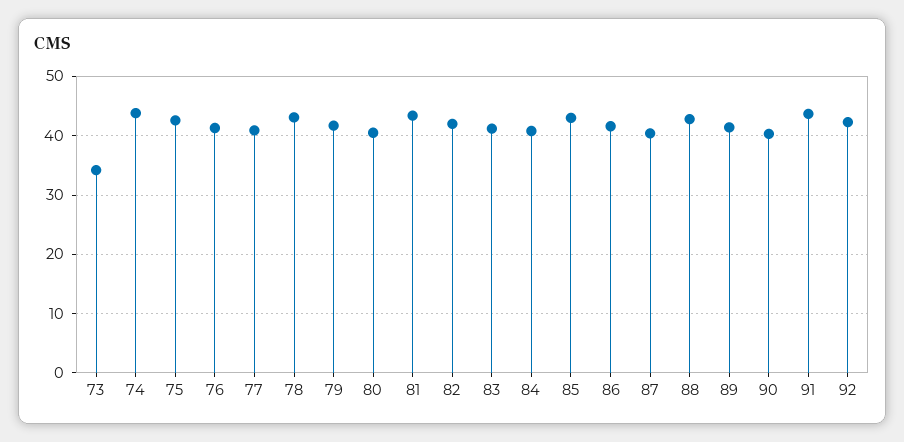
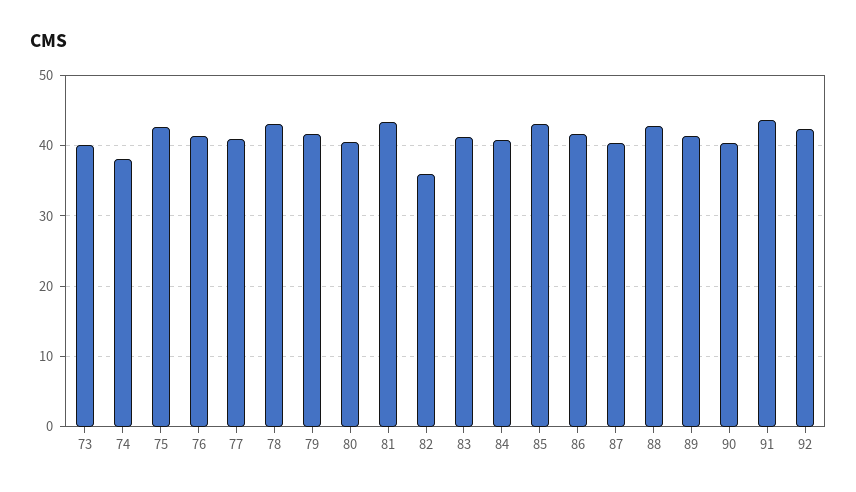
73: 34 -> 40
74: 44 -> 38
82: 42 -> 36

